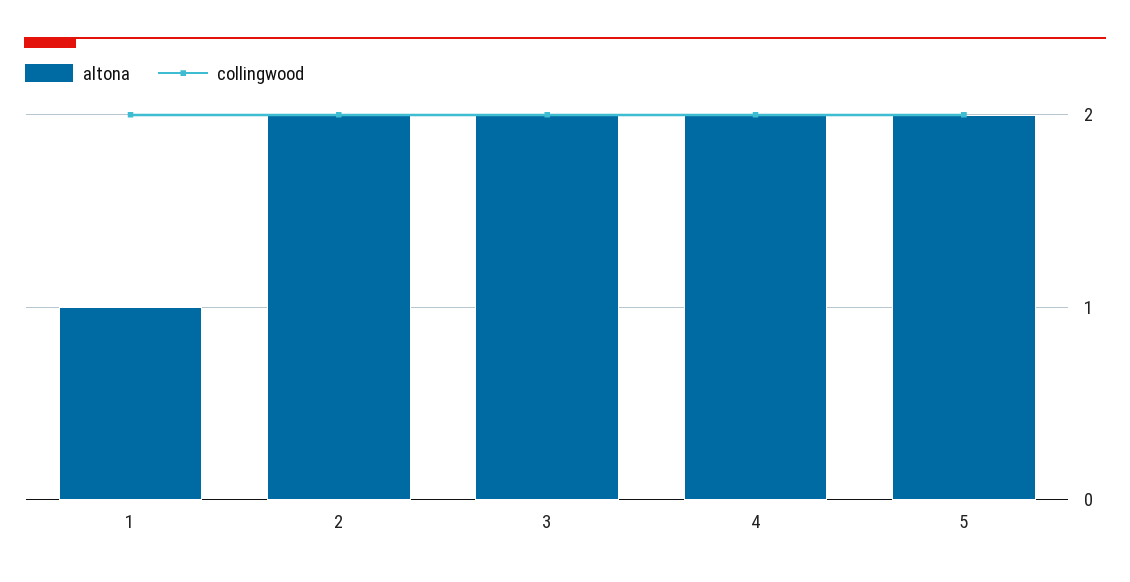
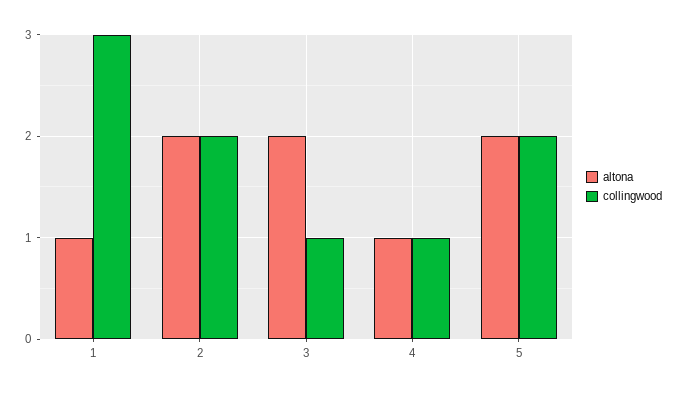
collingwood, 1: 2 -> 3
collingwood, 3: 2 -> 1
altona, 4: 2 -> 1
collingwood, 4: 2 -> 1

